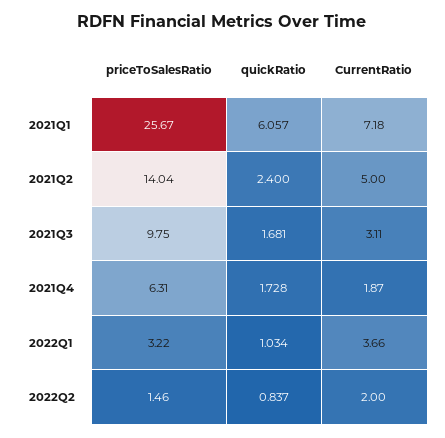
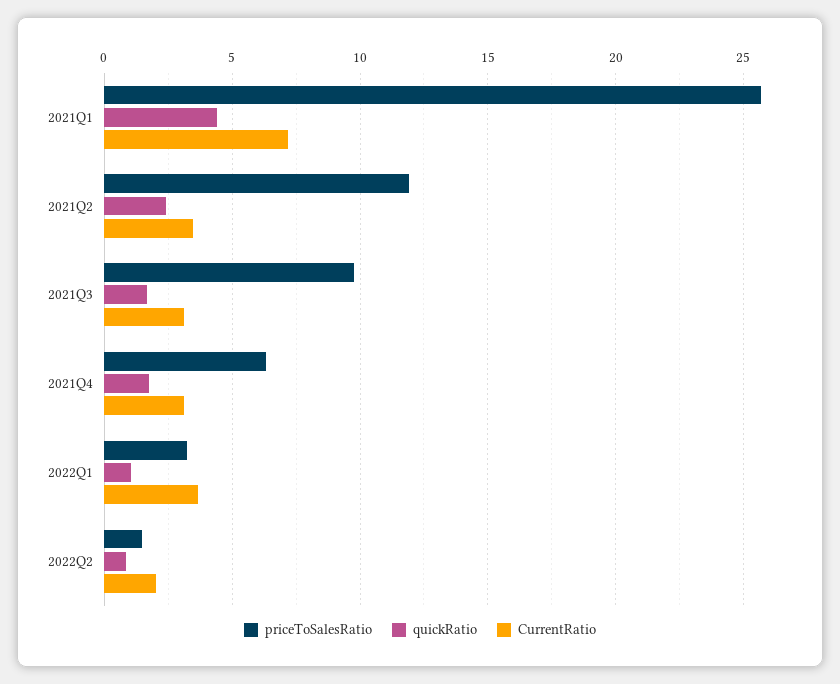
quickRatio, 2021Q1: 6.057 -> 4.5
priceToSalesRatio, 2021Q2: 14.04 -> 12
CurrentRatio, 2021Q2: 5 -> 3.5
CurrentRatio, 2021Q4: 1.87 -> 3

